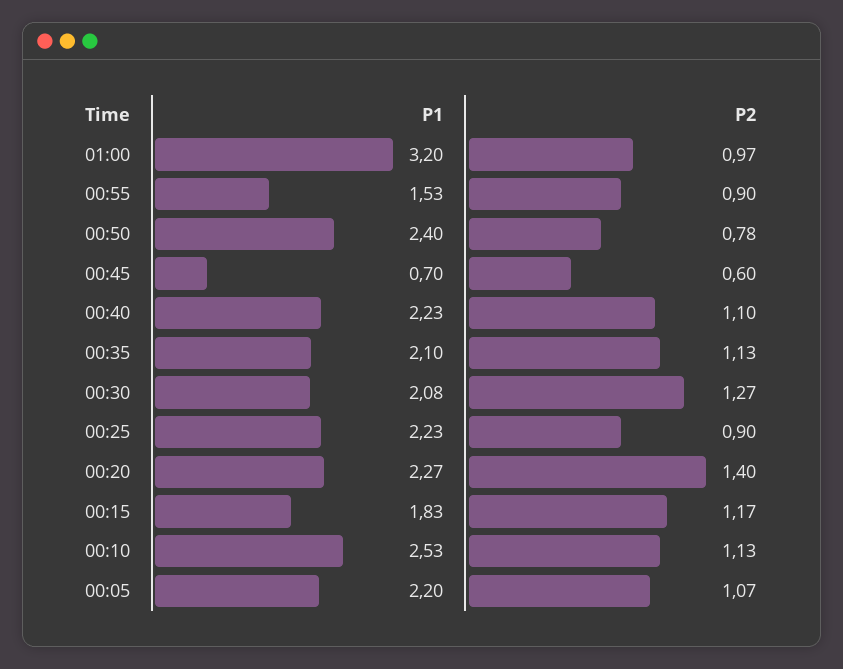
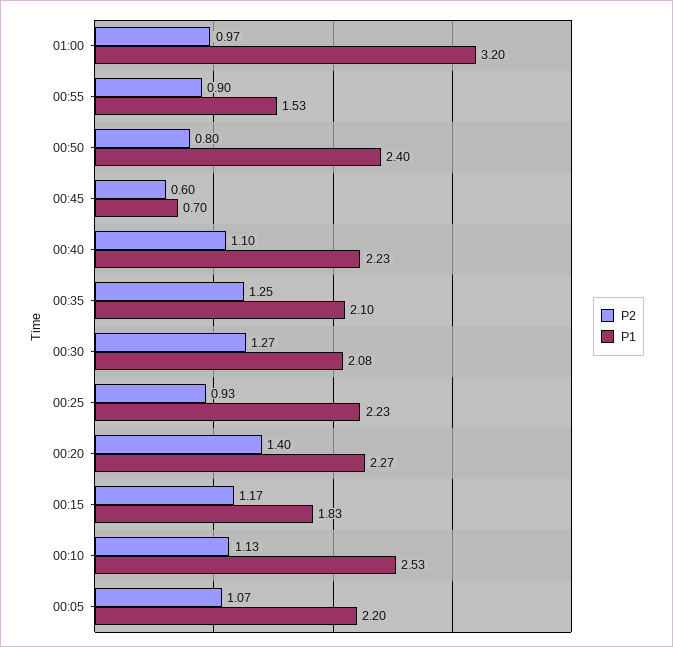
P2, 00:50: 0.78 -> 0.8
P2, 00:35: 1.13 -> 1.25
P2, 00:25: 0.9 -> 0.93

